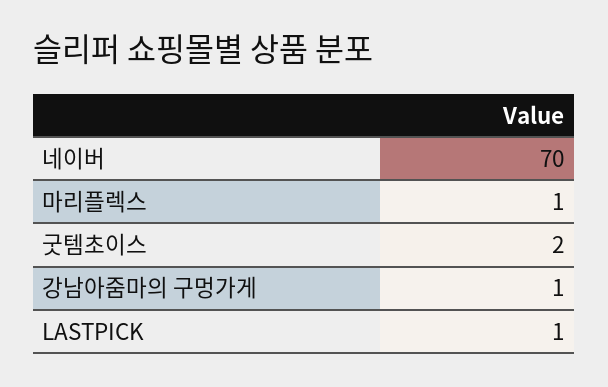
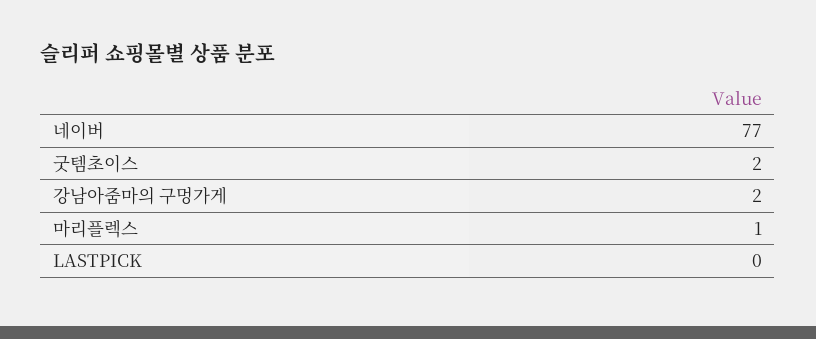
네이버: 70 -> 77
강남아줌마의 구멍가게: 1 -> 2
LASTPICK: 1 -> 0

